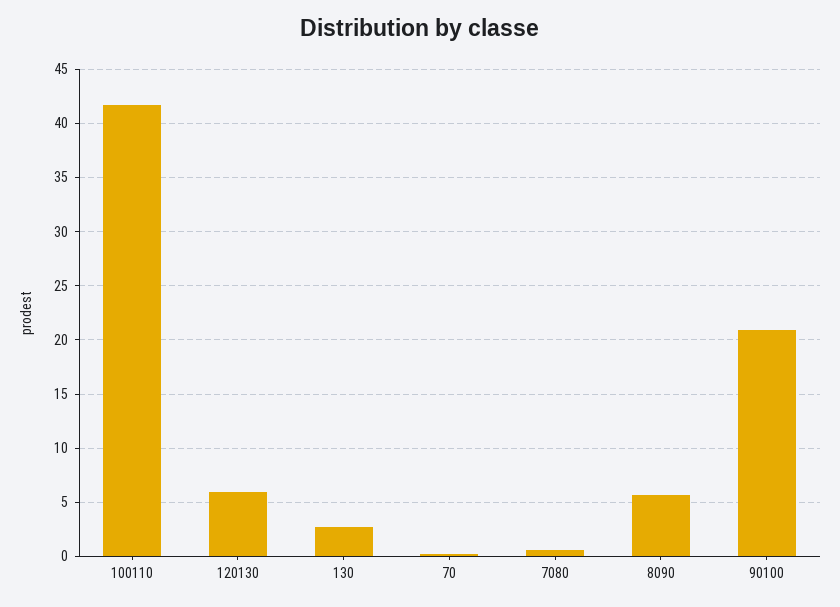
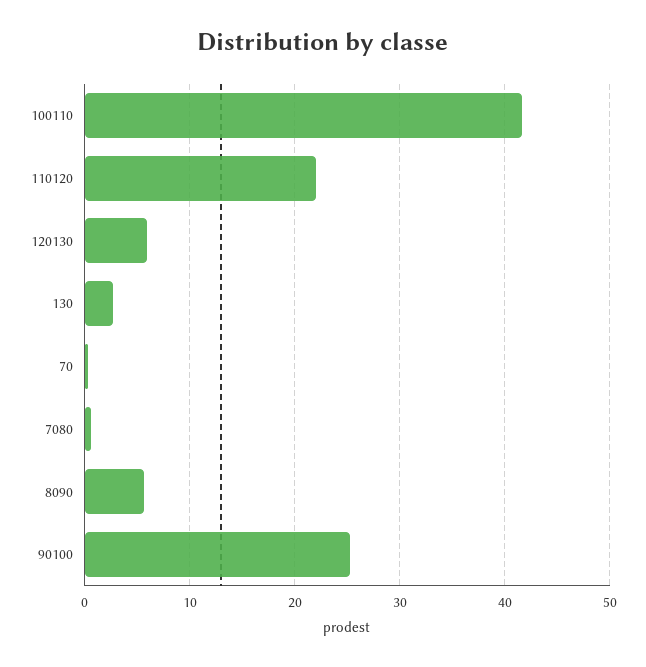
90100: 21 -> 25
110120: none -> 22

